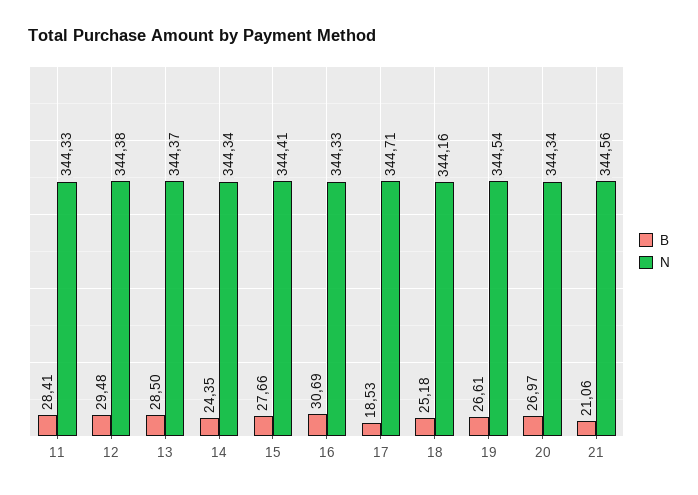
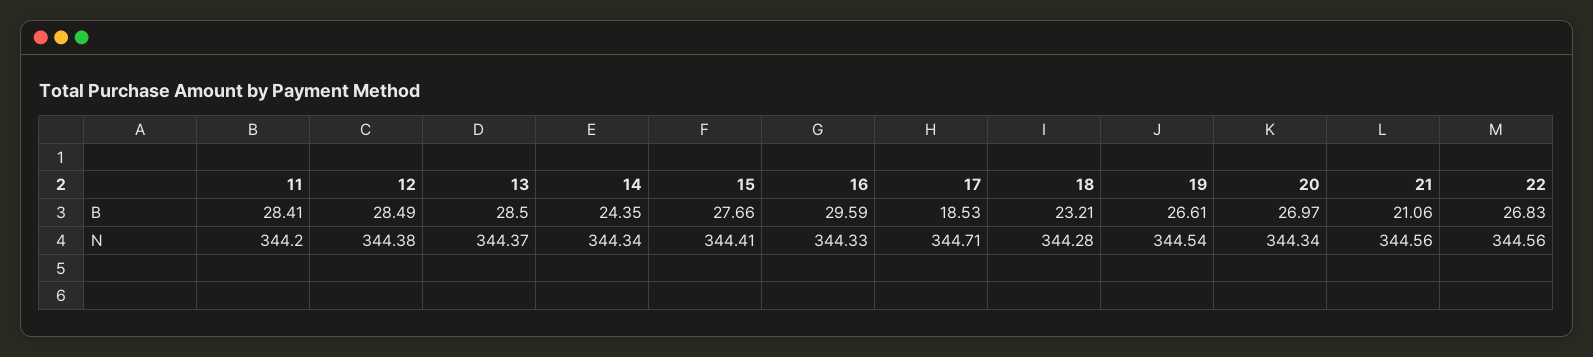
N, 11: 344.33 -> 344.2
B, 12: 29.48 -> 28.49
B, 16: 30.69 -> 29.59
B, 18: 25.18 -> 23.21
N, 18: 344.16 -> 344.28
B, 22: none -> 26.83
N, 22: none -> 344.56

